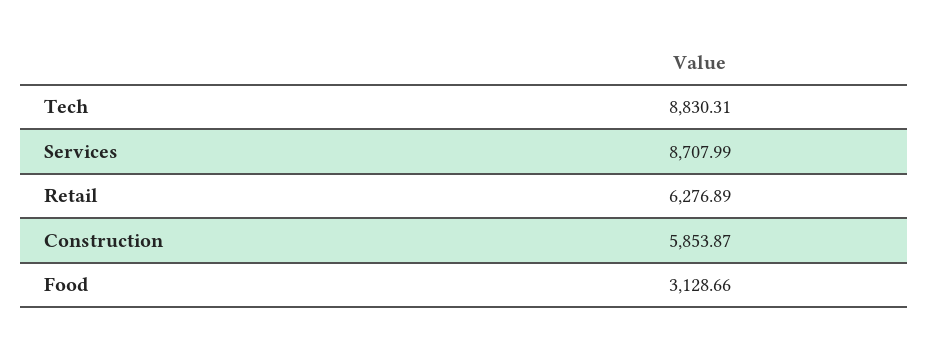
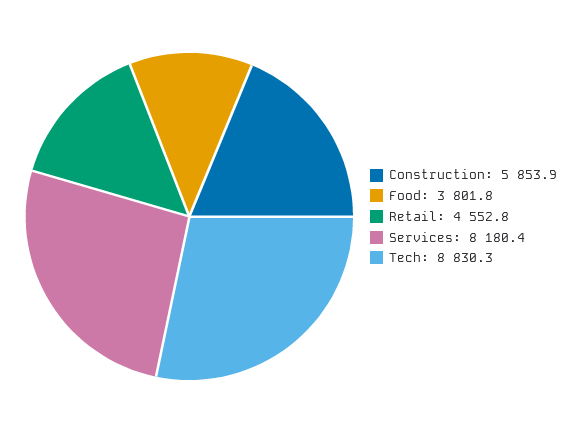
Services: 8707.99 -> 8180.4
Retail: 6276.89 -> 4552.8
Food: 3128.66 -> 3801.8

